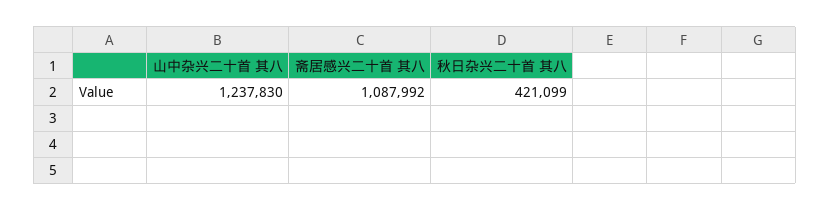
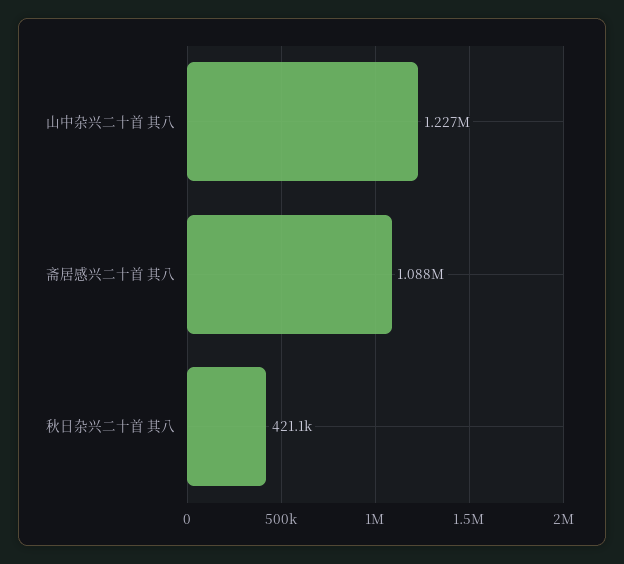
山中杂兴二十首 其八: 1237830 -> 1227000

